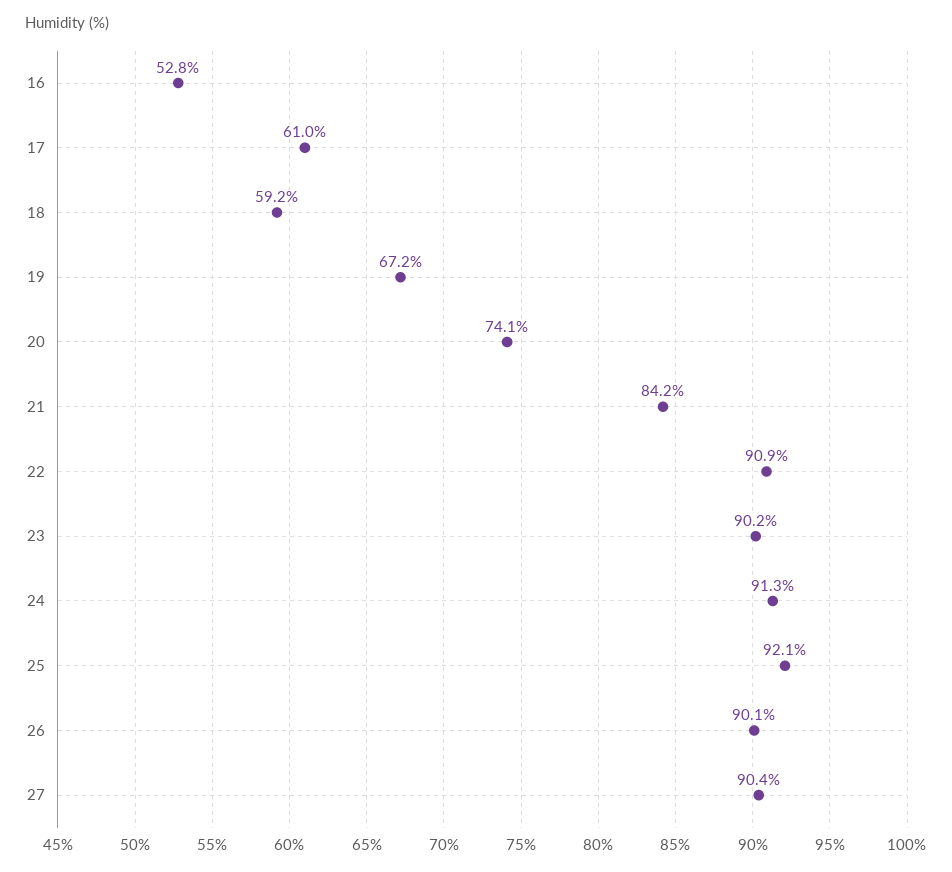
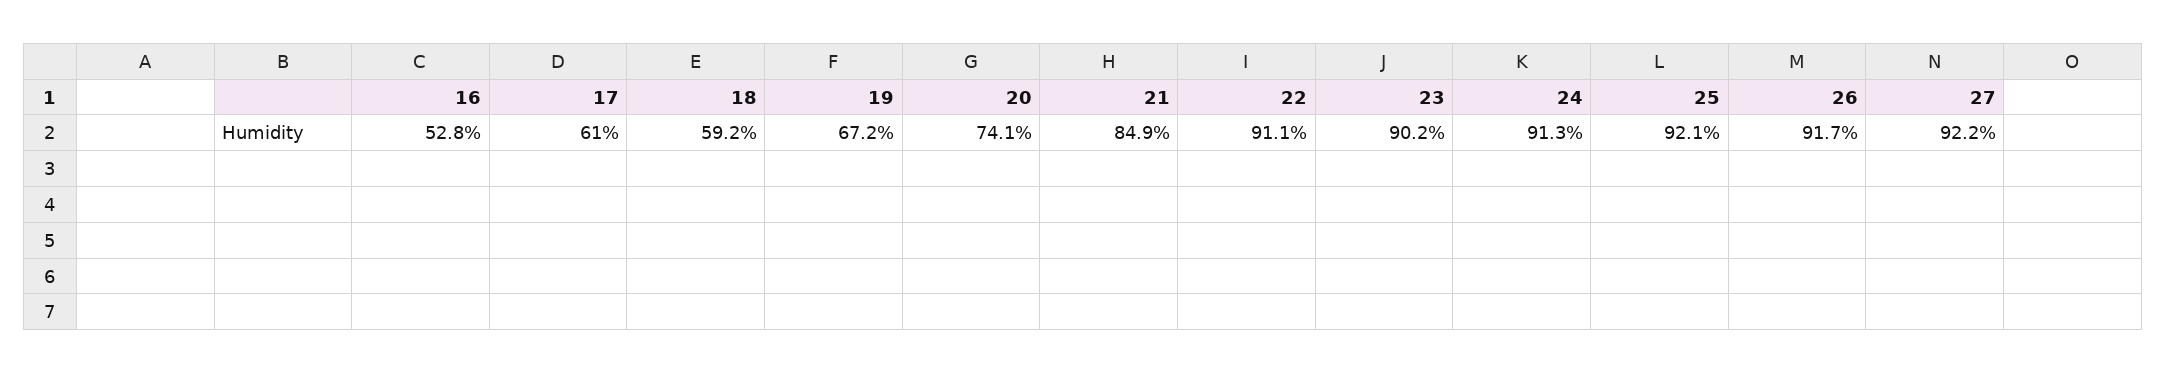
21: 84.2 -> 84.9
22: 90.9 -> 91.1
26: 90.1 -> 91.7
27: 90.4 -> 92.2

